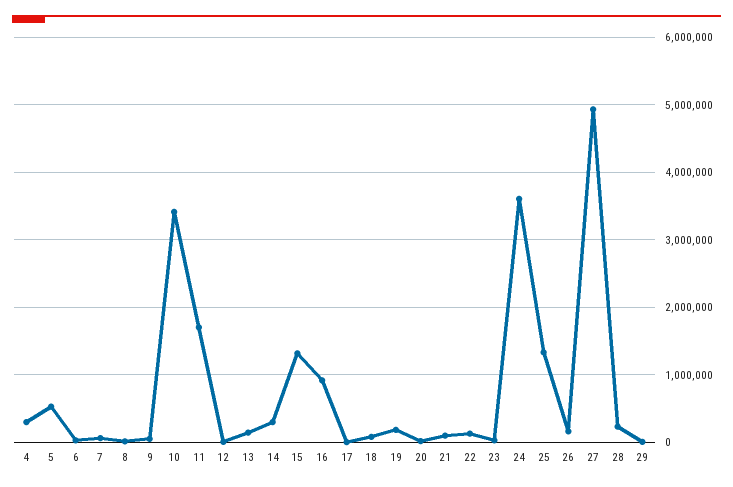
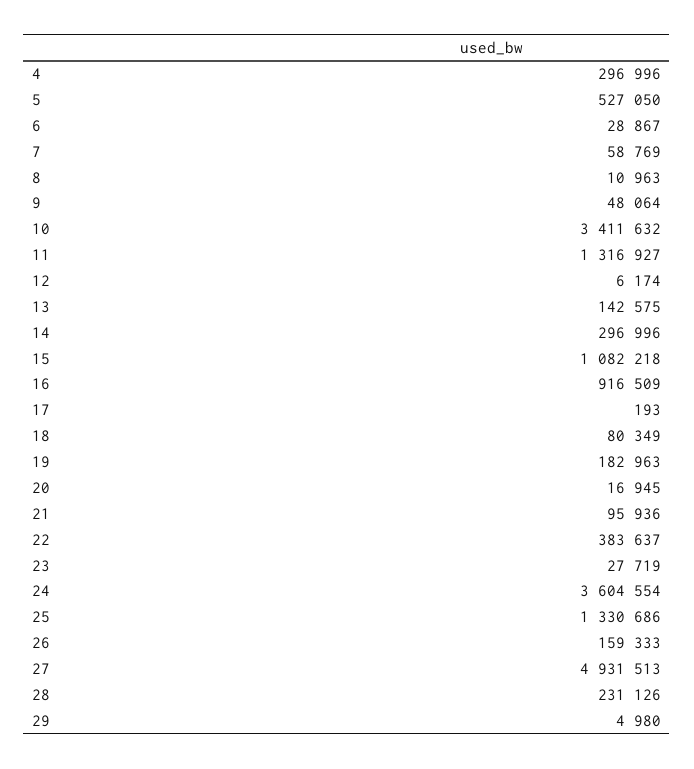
11: 1700000 -> 1316927
15: 1300000 -> 1082218
22: 100000 -> 383637

